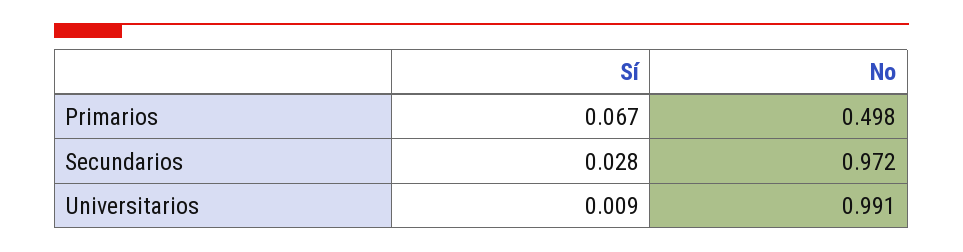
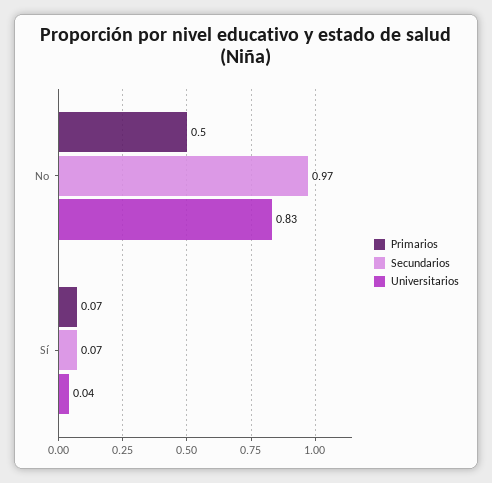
Secundarios, Sí: 0.028 -> 0.07
Universitarios, Sí: 0.009 -> 0.04
Universitarios, No: 0.991 -> 0.83

